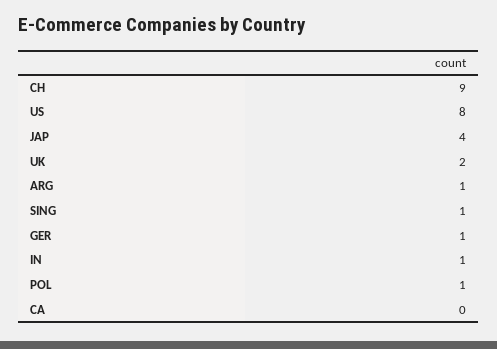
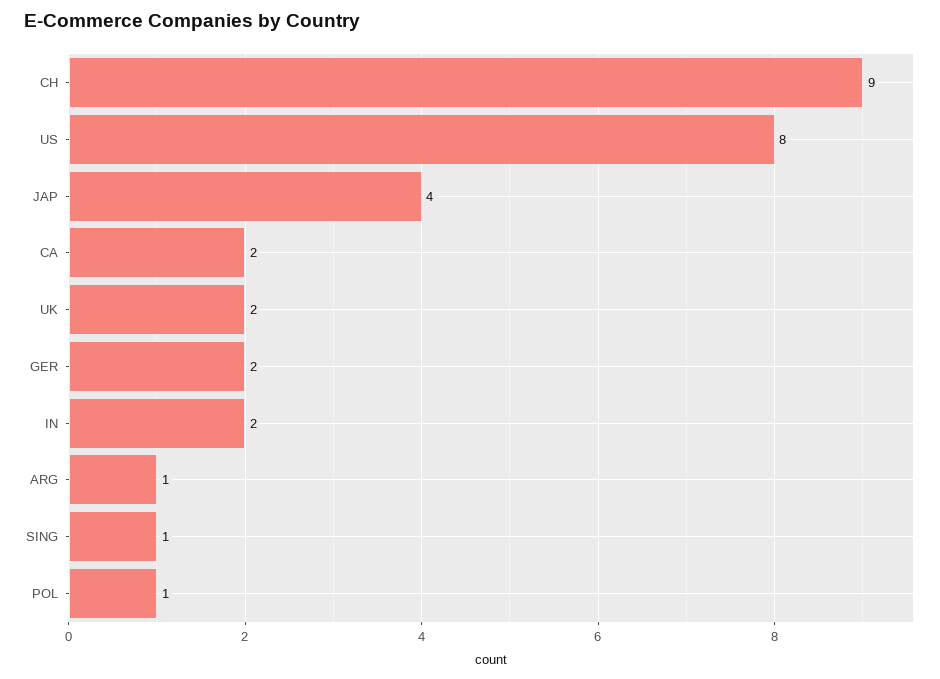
GER: 1 -> 2
IN: 1 -> 2
CA: 0 -> 2

